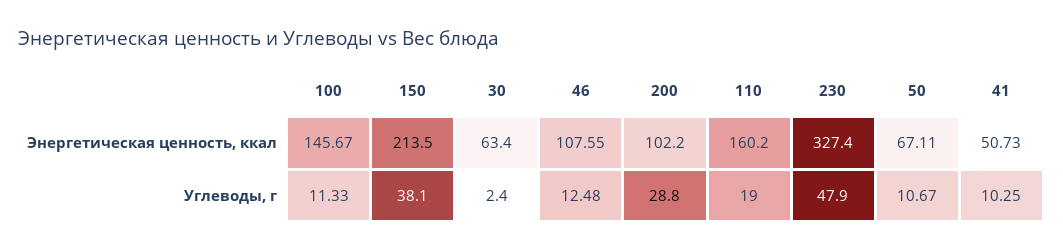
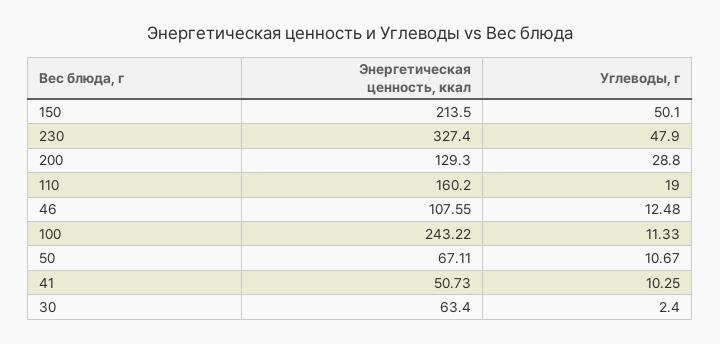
100, Энергетическая ценность, ккал: 145.67 -> 243.22
200, Энергетическая ценность, ккал: 102.2 -> 129.3
150, Углеводы, г: 38.1 -> 50.1

